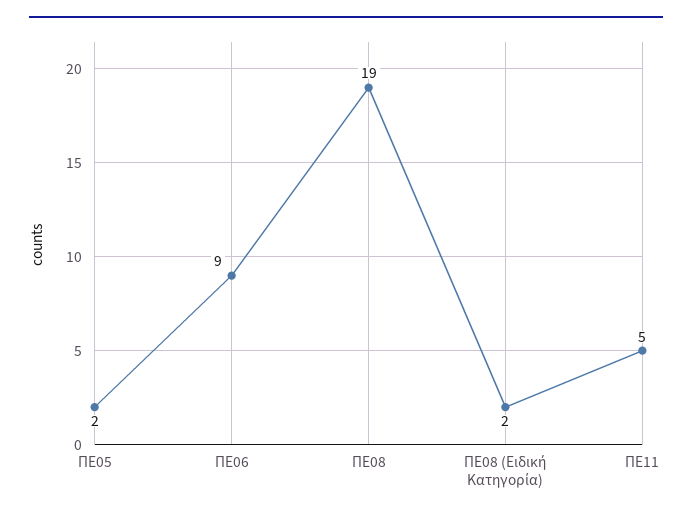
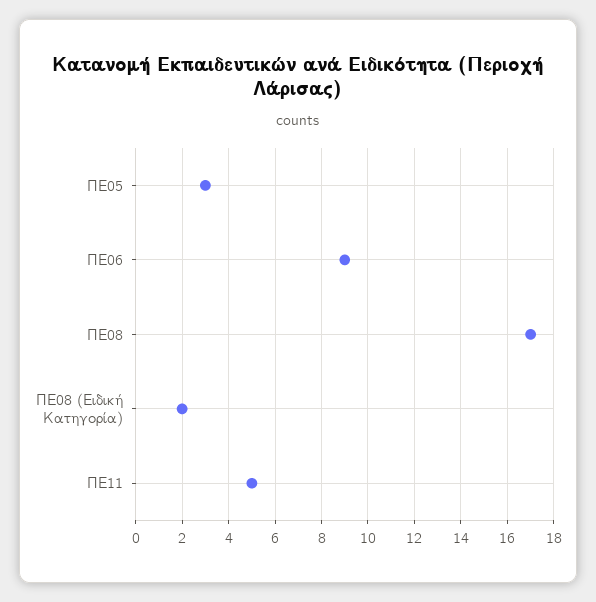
ΠΕ05: 2 -> 3
ΠΕ08: 19 -> 17

